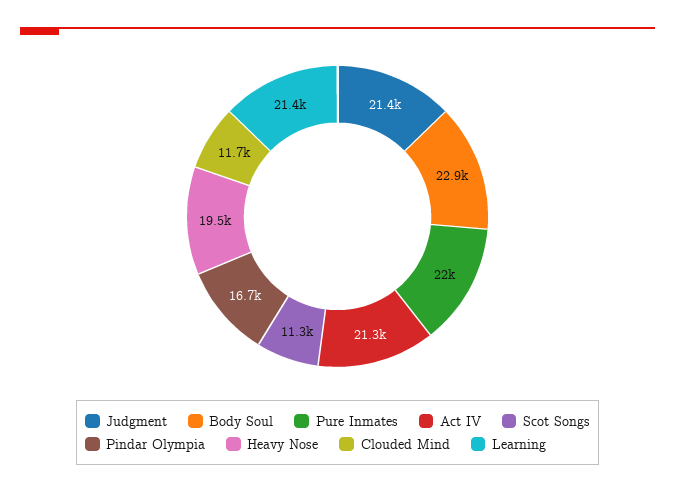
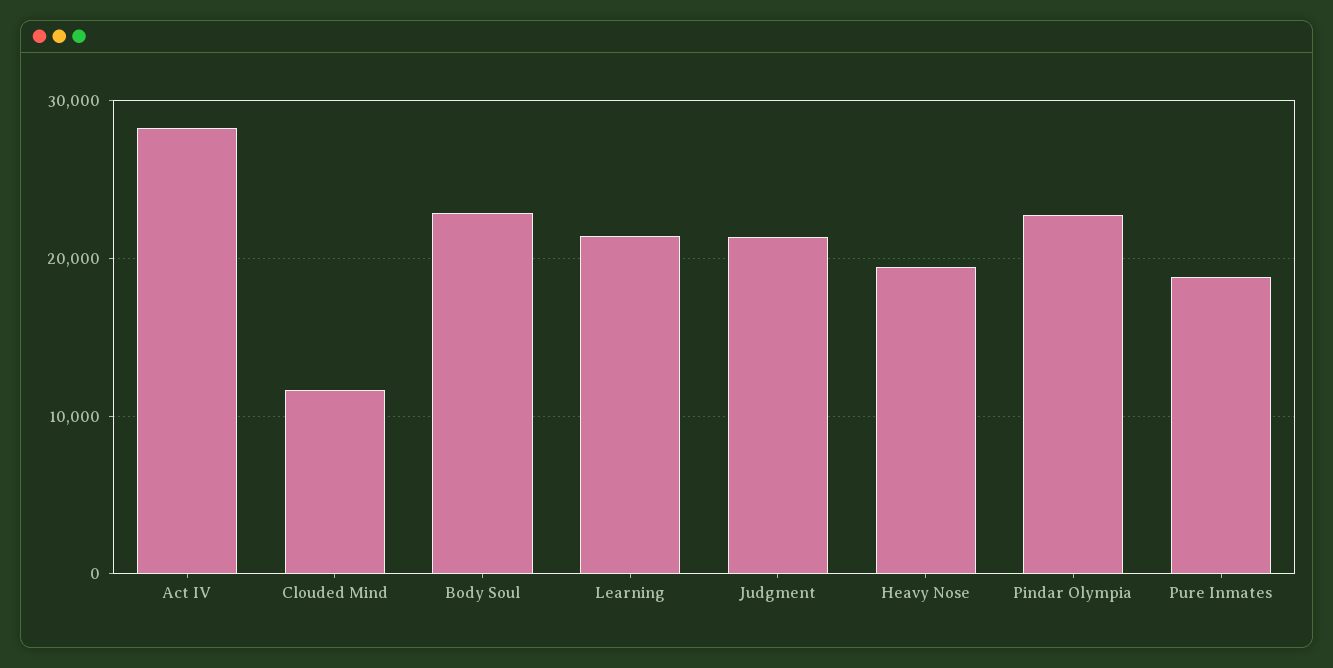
Pure Inmates: 22000 -> 19000
Act IV: 21300 -> 28000
Scot Songs: 11300 -> none
Pindar Olympia: 16700 -> 23000

